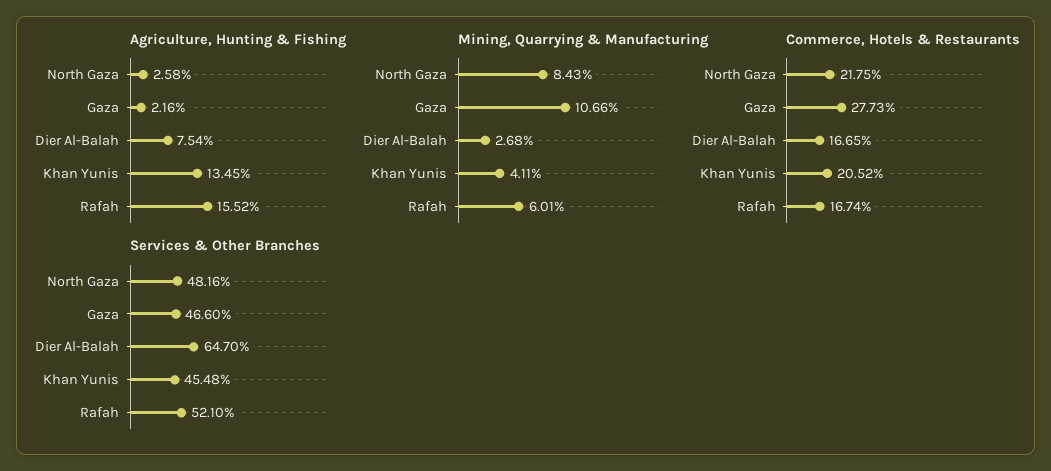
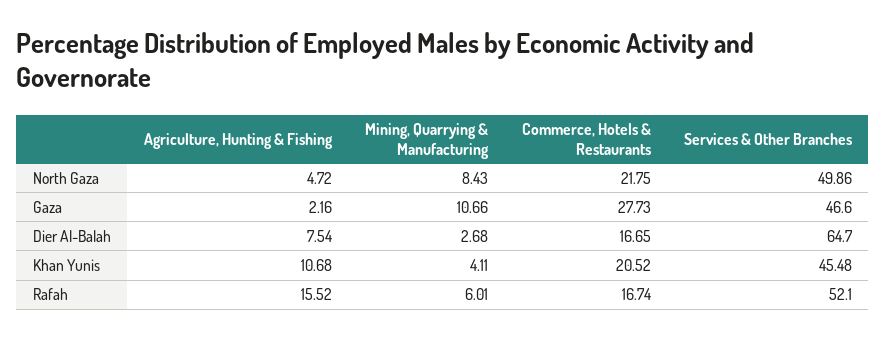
Agriculture, Hunting & Fishing, North Gaza: 2.58 -> 4.72
Agriculture, Hunting & Fishing, Khan Yunis: 13.45 -> 10.68
Services & Other Branches, North Gaza: 48.16 -> 49.86

